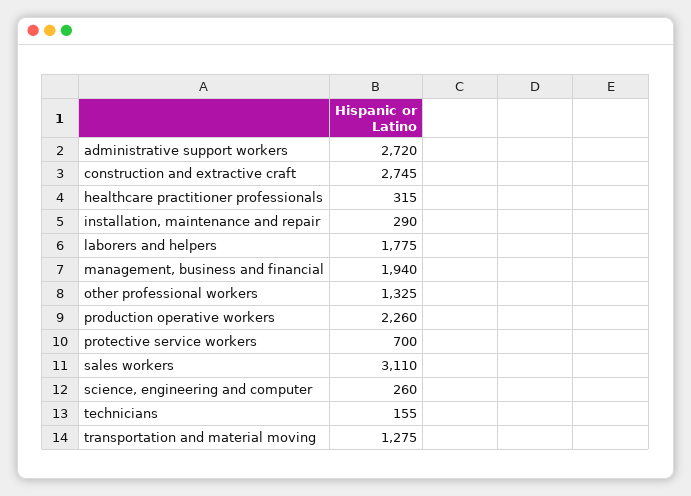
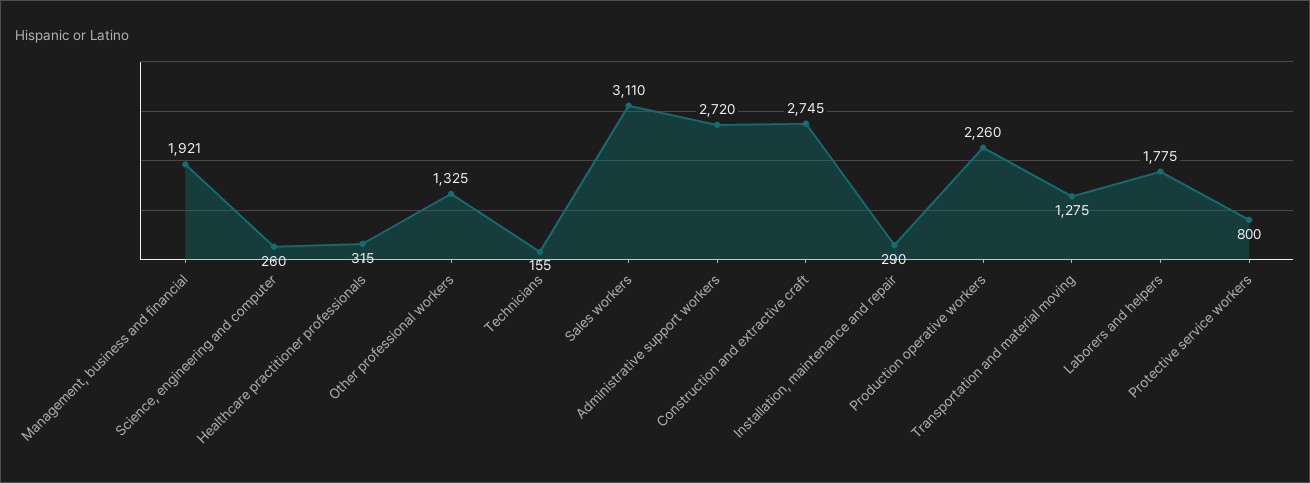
management, business and financial: 1940 -> 1921
protective service workers: 700 -> 800

